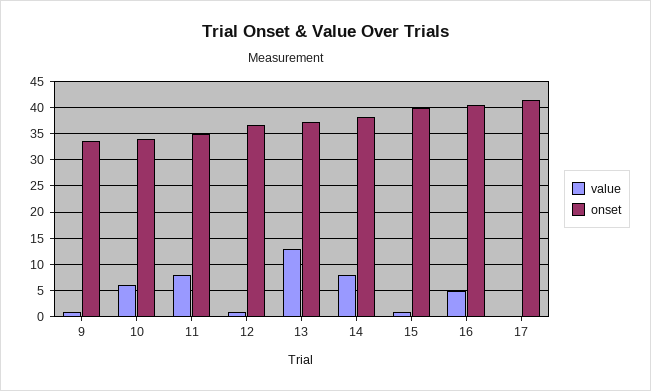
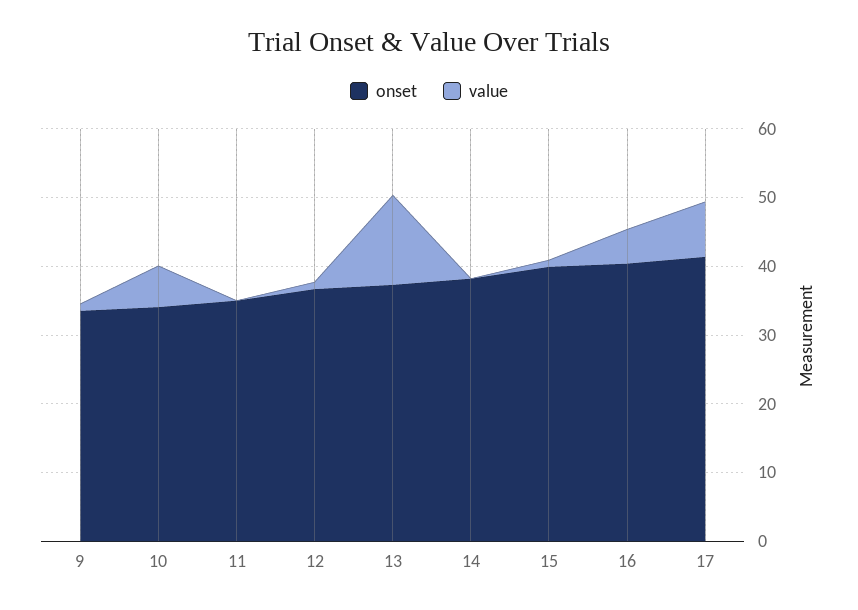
value, 11: 7.5 -> 0
value, 14: 7.5 -> 0
value, 17: 0 -> 8

